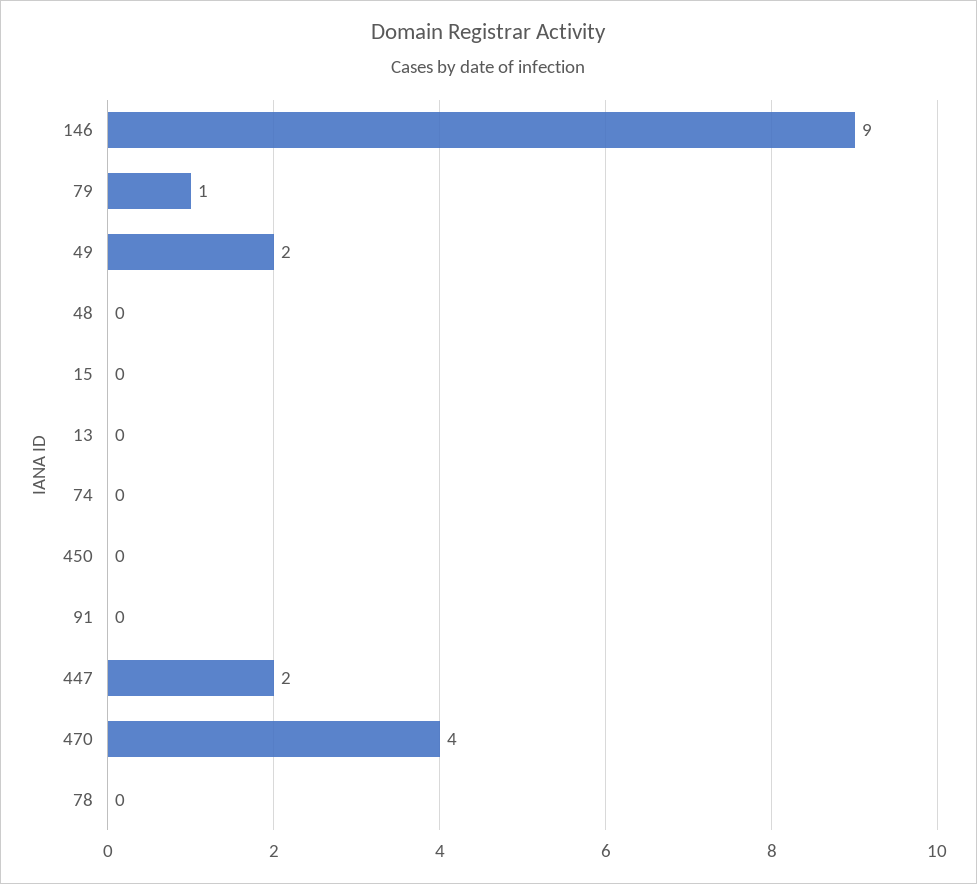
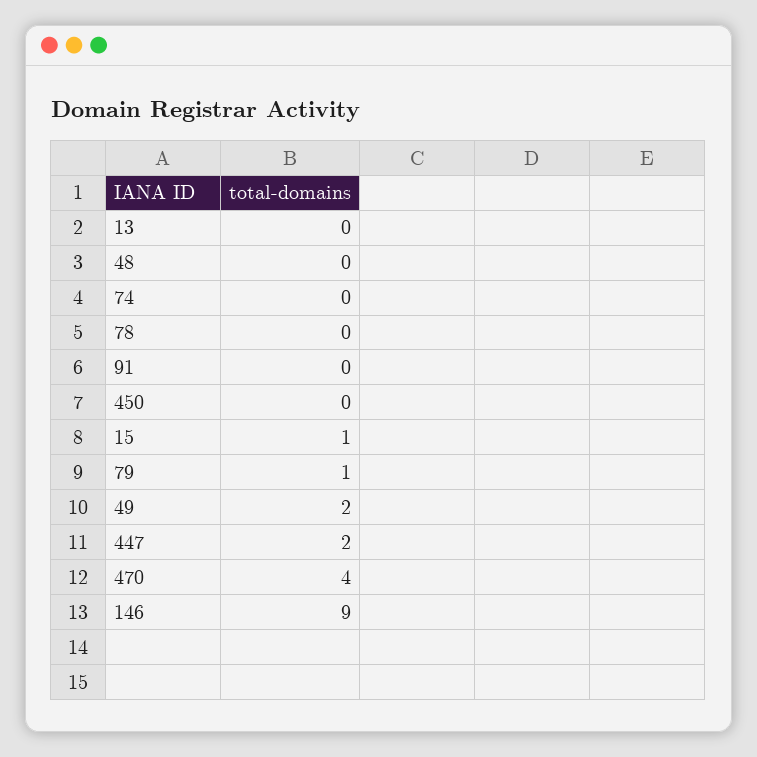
15: 0 -> 1

